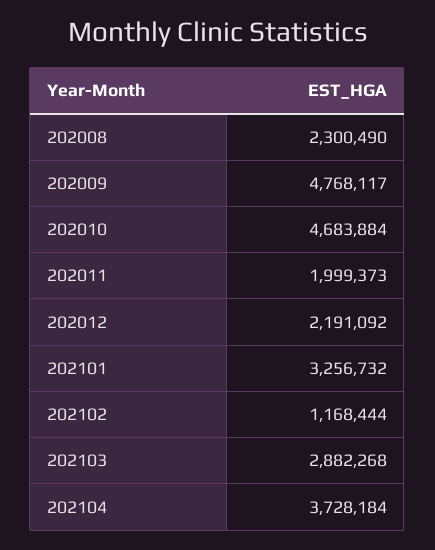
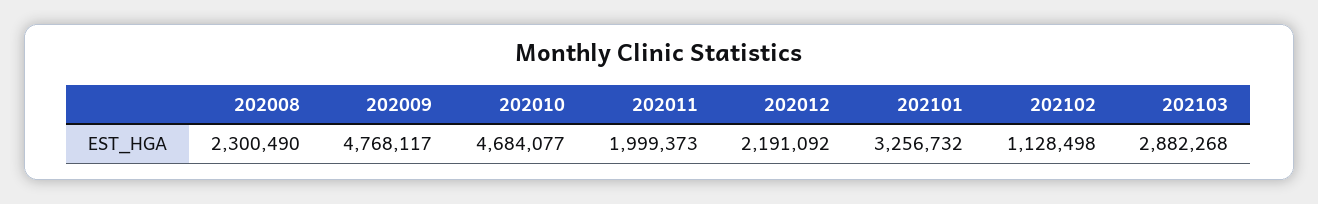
202010: 4683884 -> 4684077
202102: 1168444 -> 1128498
202104: 3728184 -> none

